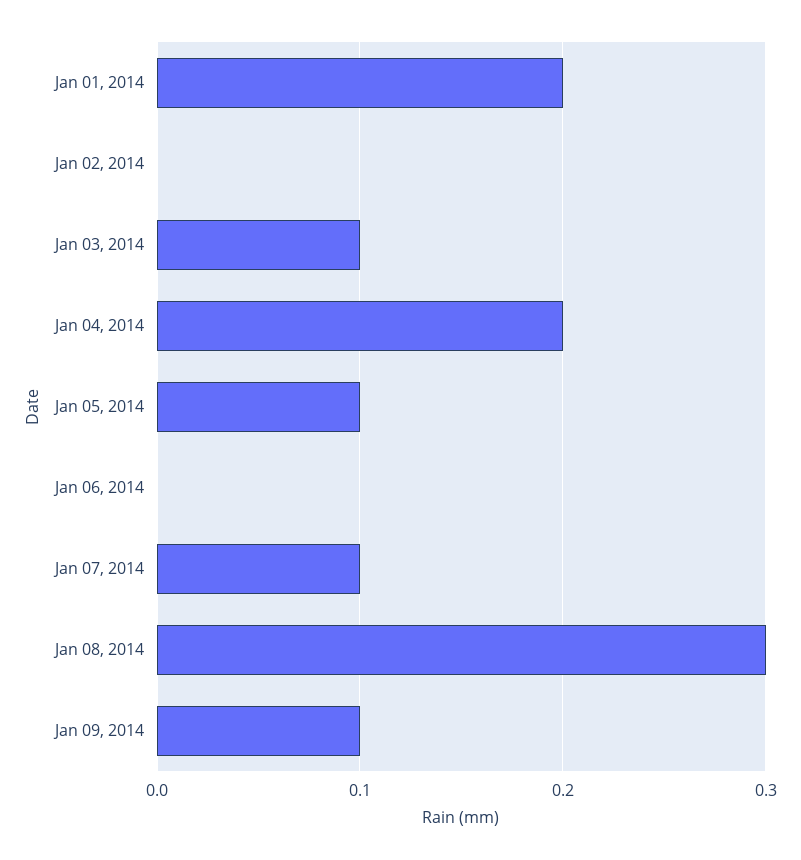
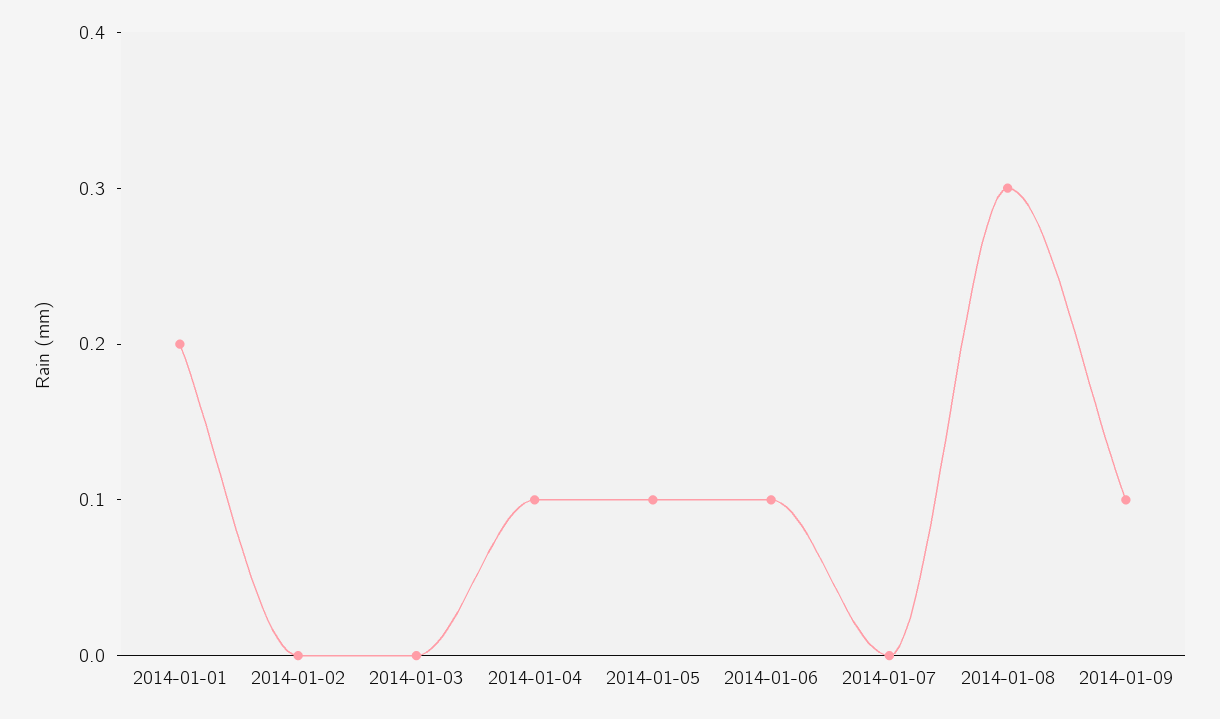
Jan 03, 2014: 0.1 -> 0
Jan 04, 2014: 0.2 -> 0.1
Jan 06, 2014: 0 -> 0.1
Jan 07, 2014: 0.1 -> 0

